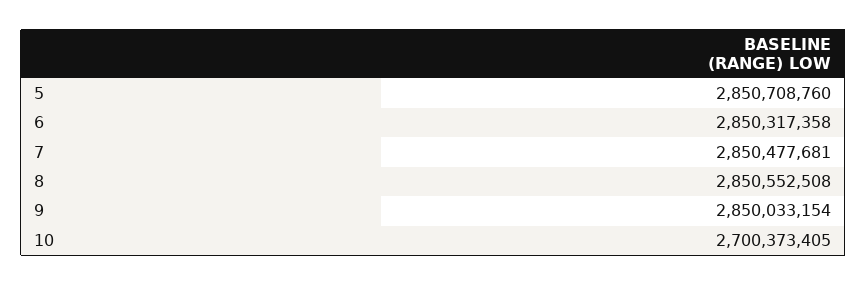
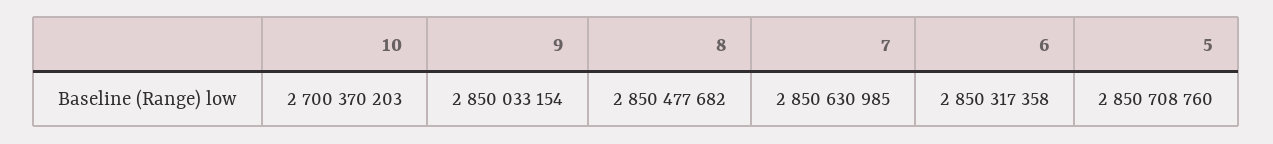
7: 2850477681 -> 2850630985
8: 2850552508 -> 2850477682
10: 2700373405 -> 2700370203

